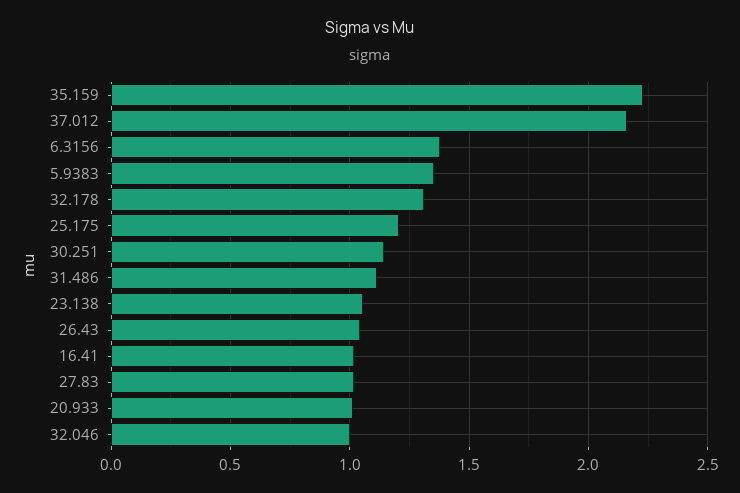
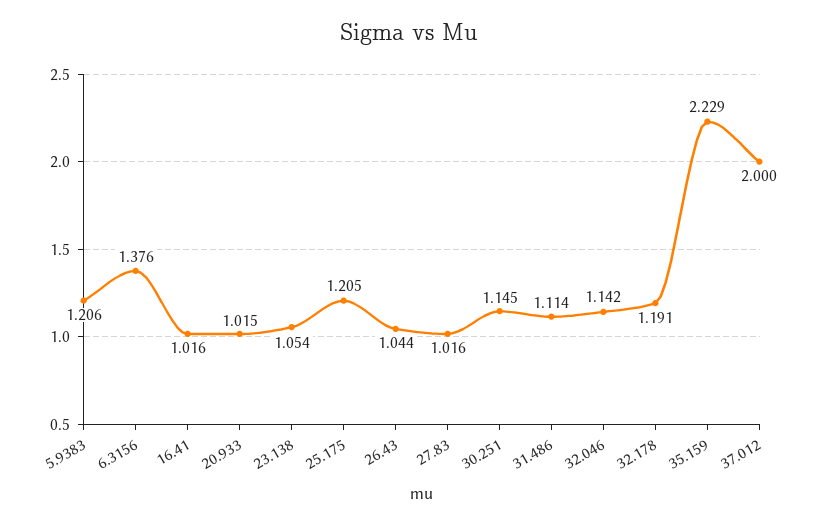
37.012: 2.15 -> 2
5.9383: 1.35 -> 1.206
32.178: 1.3 -> 1.191
32.046: 1 -> 1.142

